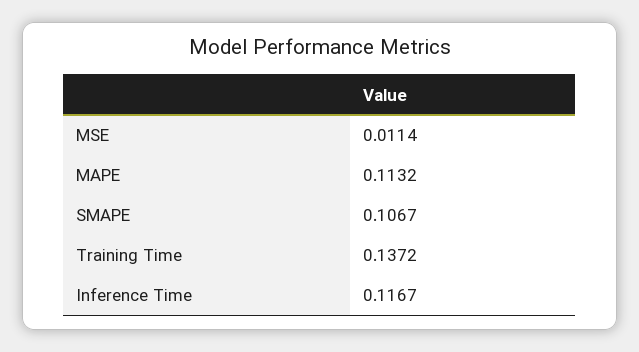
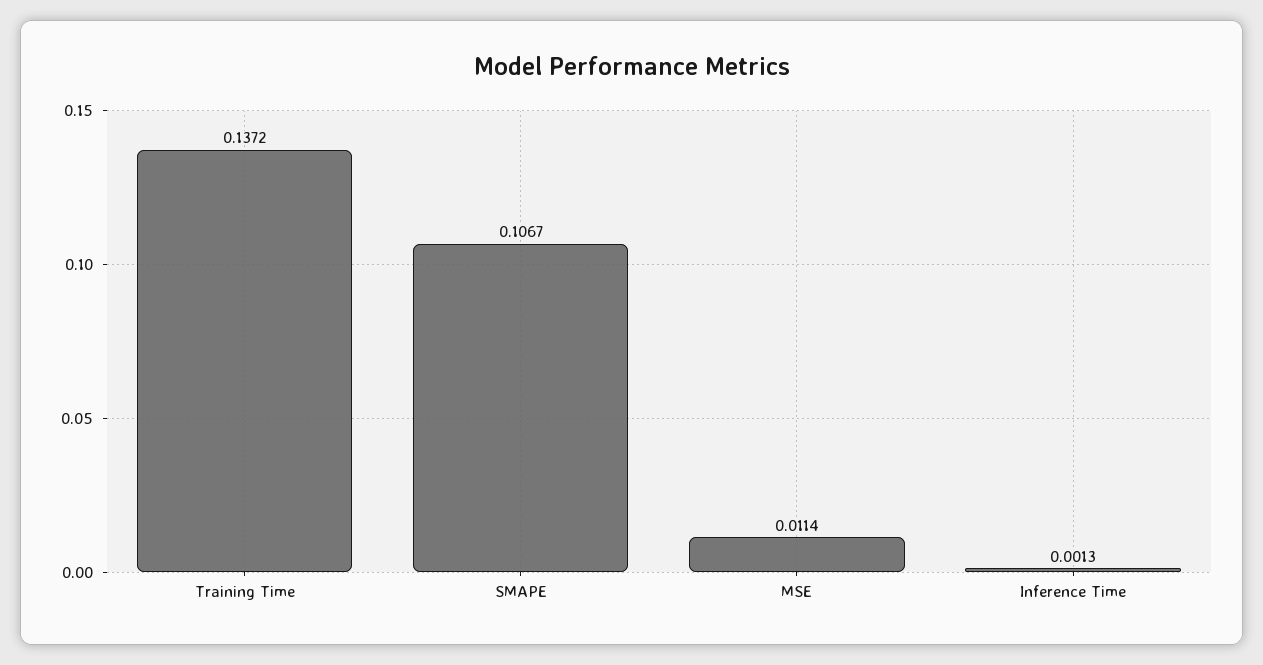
MAPE: 0.1132 -> none
Inference Time: 0.1167 -> 0.0013

